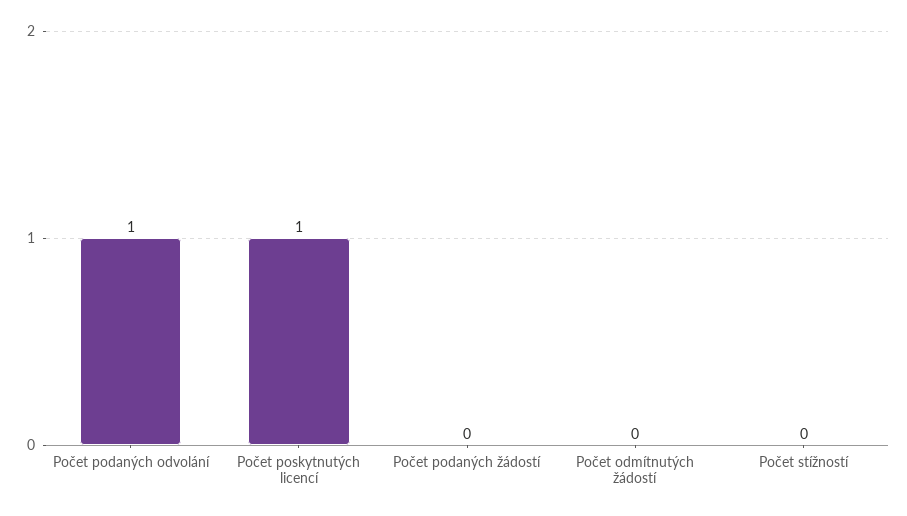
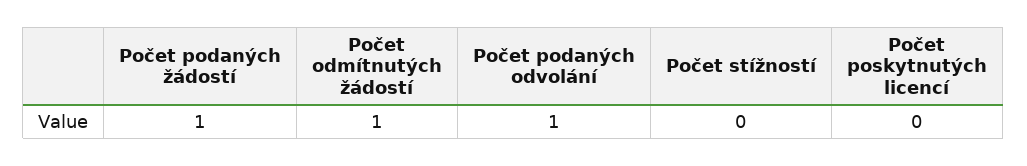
Počet poskytnutých licencí: 1 -> 0
Počet podaných žádostí: 0 -> 1
Počet odmítnutých žádostí: 0 -> 1

